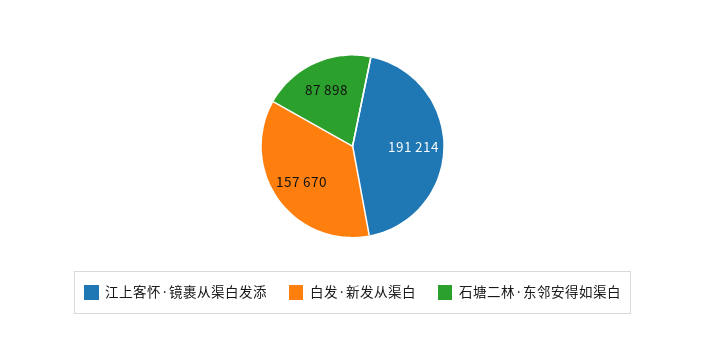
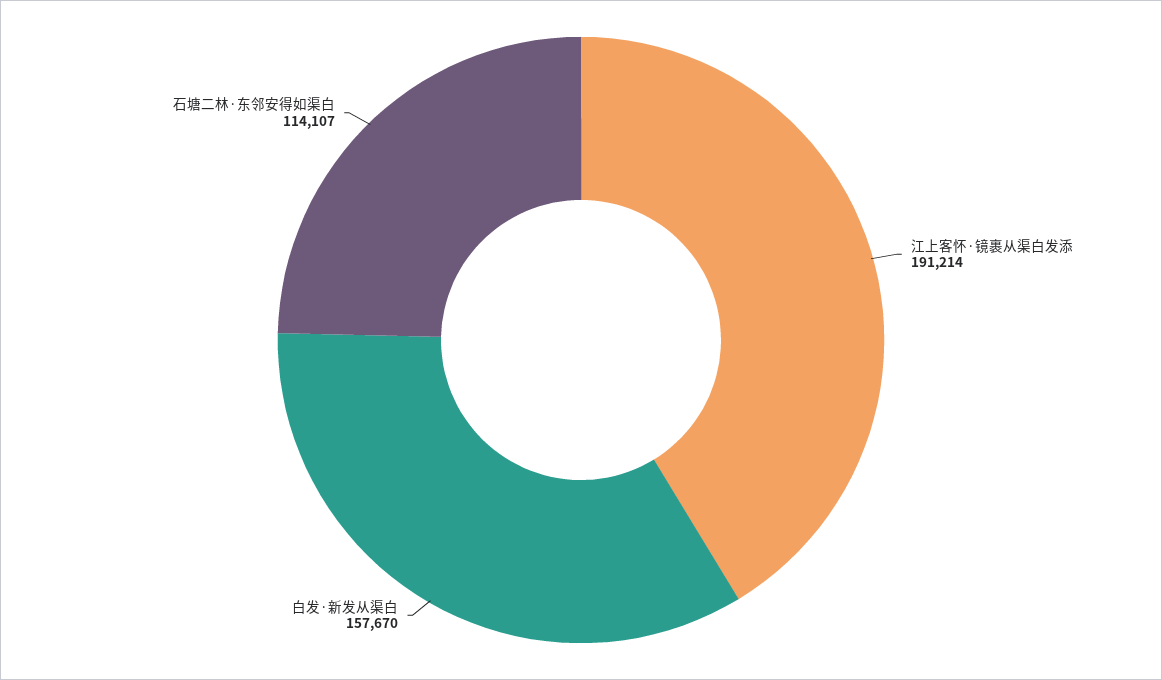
石塘二林·东邻安得如渠白: 87898 -> 114107

